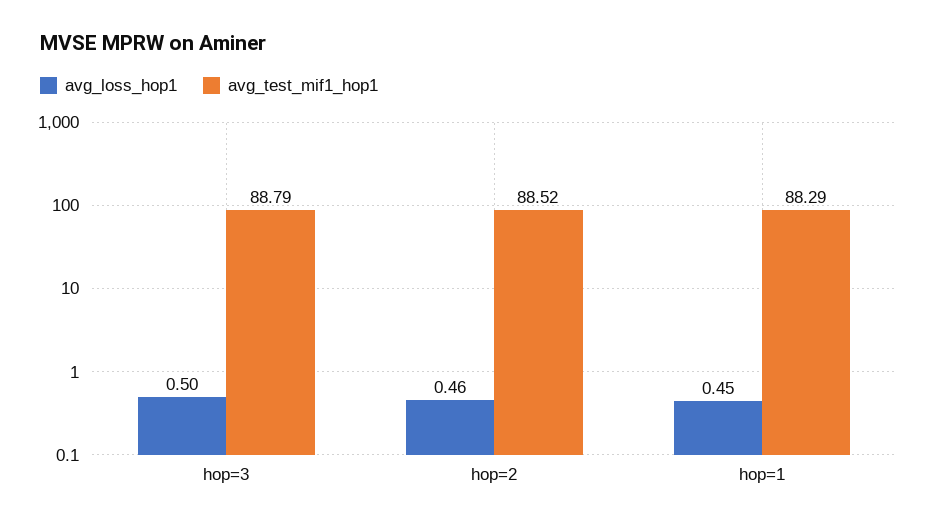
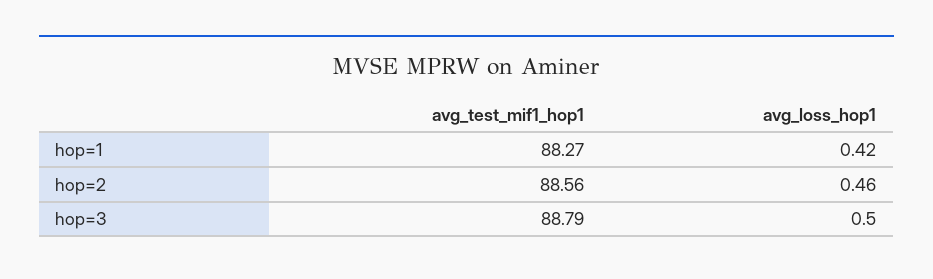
avg_test_mif1_hop1, hop=2: 88.52 -> 88.56
avg_loss_hop1, hop=1: 0.45 -> 0.42
avg_test_mif1_hop1, hop=1: 88.29 -> 88.27

